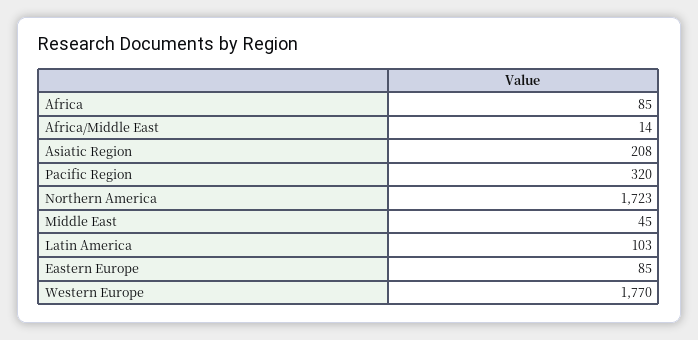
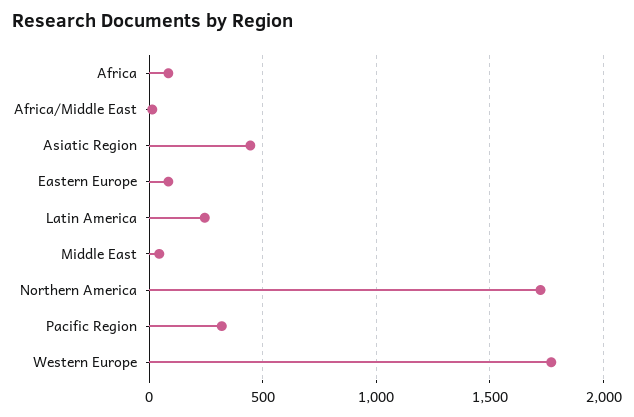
Asiatic Region: 208 -> 450
Latin America: 103 -> 250

